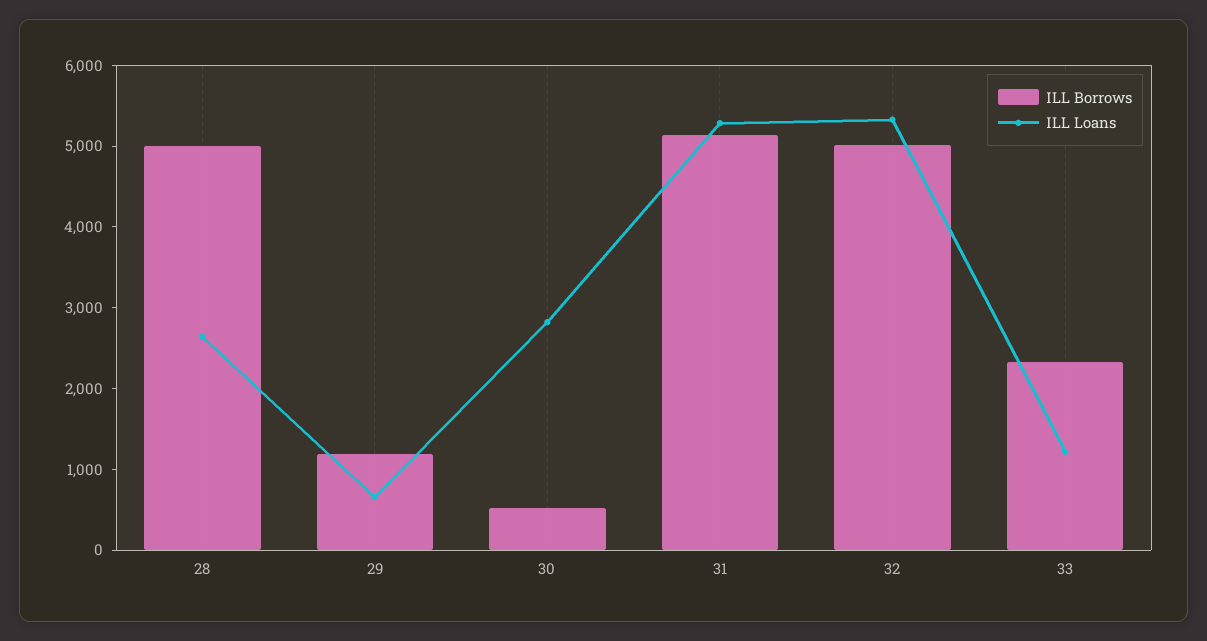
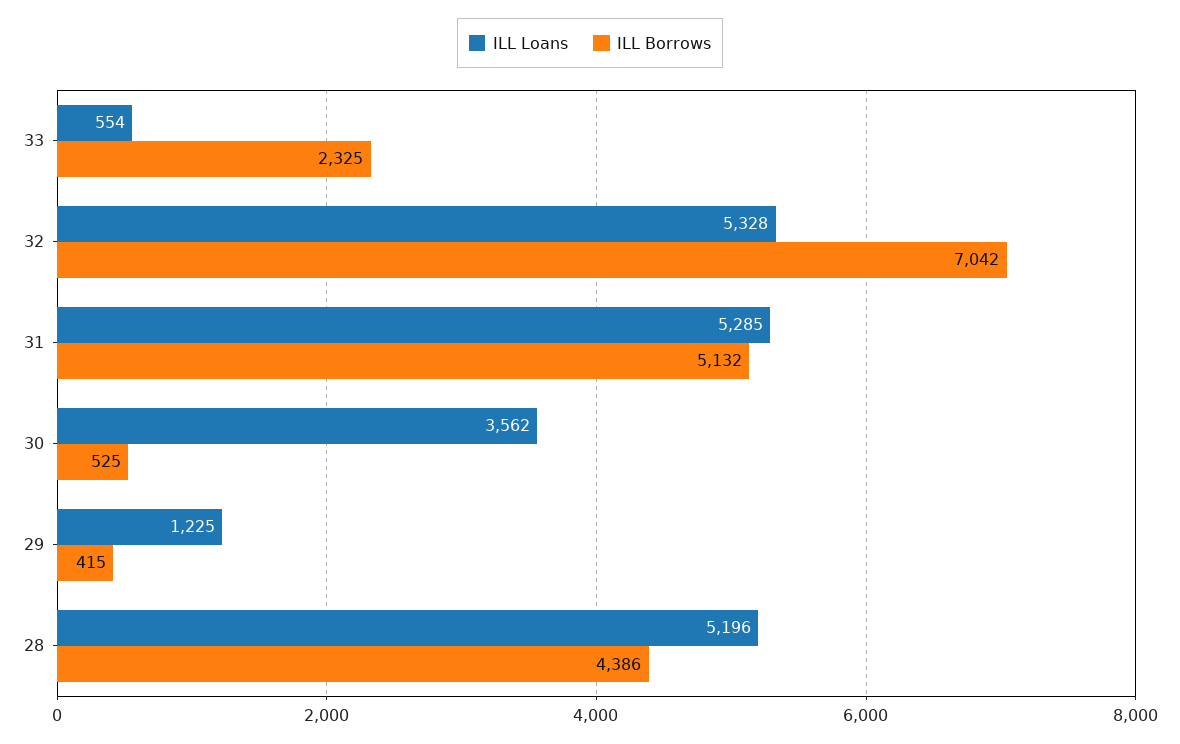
ILL Borrows, 28: 5000 -> 4386
ILL Loans, 28: 2600 -> 5196
ILL Borrows, 29: 1200 -> 415
ILL Loans, 29: 600 -> 1225
ILL Loans, 30: 2800 -> 3562
ILL Borrows, 32: 5000 -> 7042
ILL Loans, 33: 1200 -> 554

